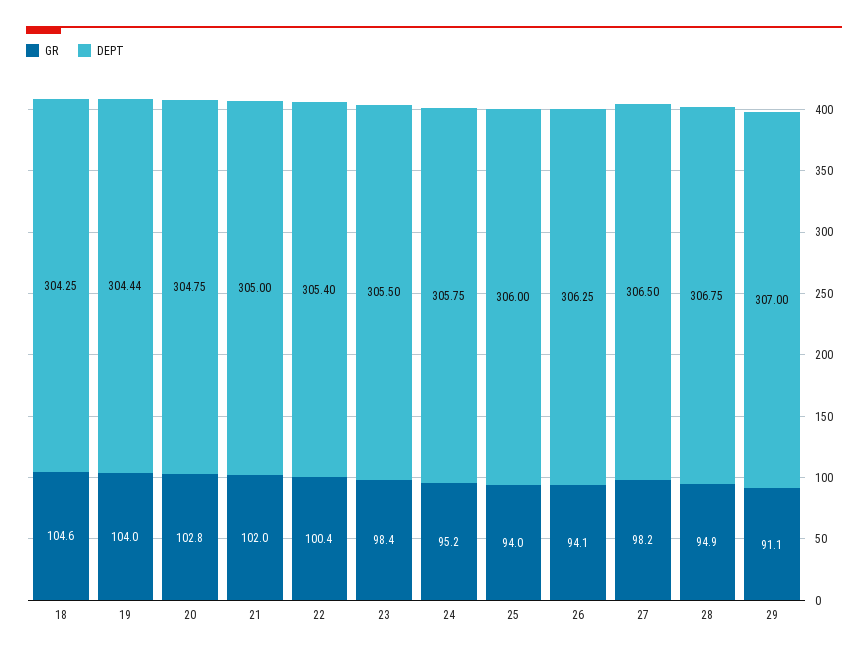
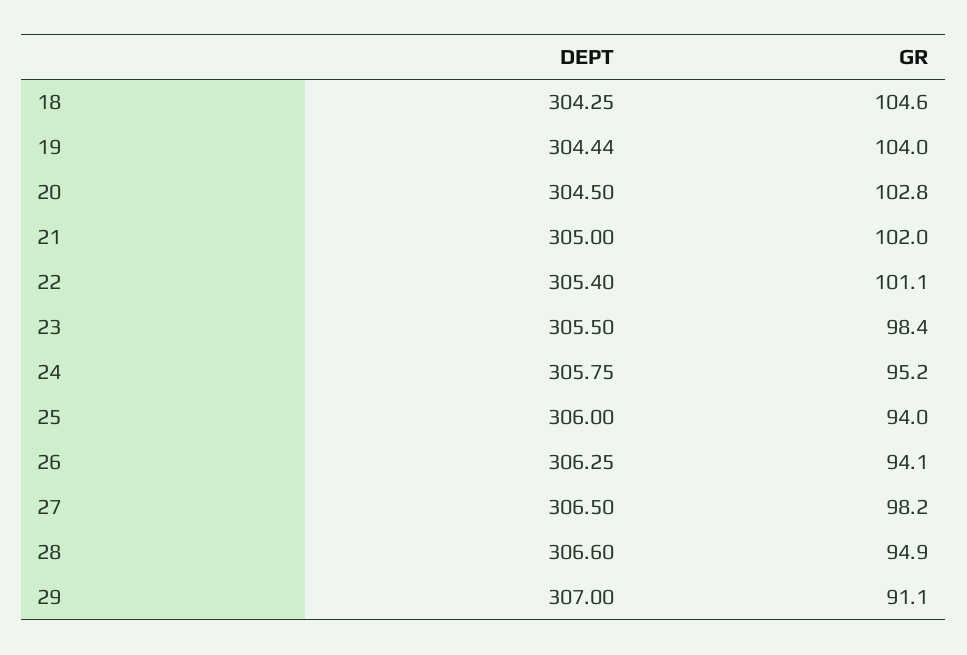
DEPT, 20: 304.75 -> 304.5
GR, 22: 100.4 -> 101.1
DEPT, 28: 306.75 -> 306.6

